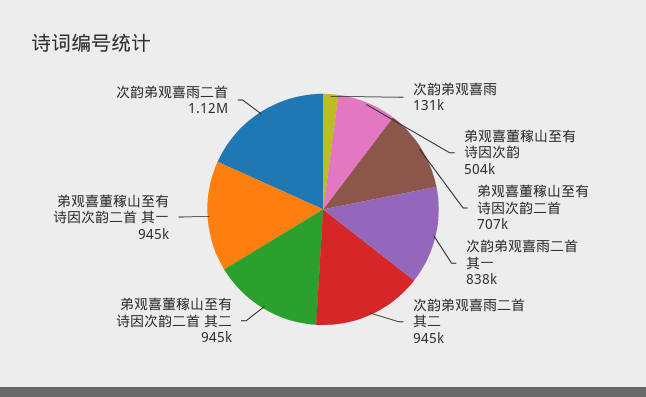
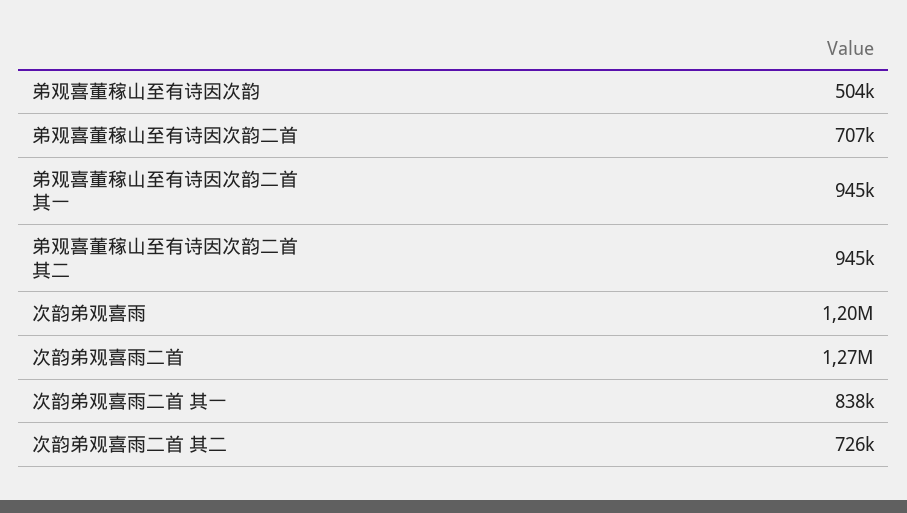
次韵弟观喜雨: 131000 -> 1200000
次韵弟观喜雨二首 其二: 945000 -> 726000
次韵弟观喜雨二首: 1120000 -> 1270000

